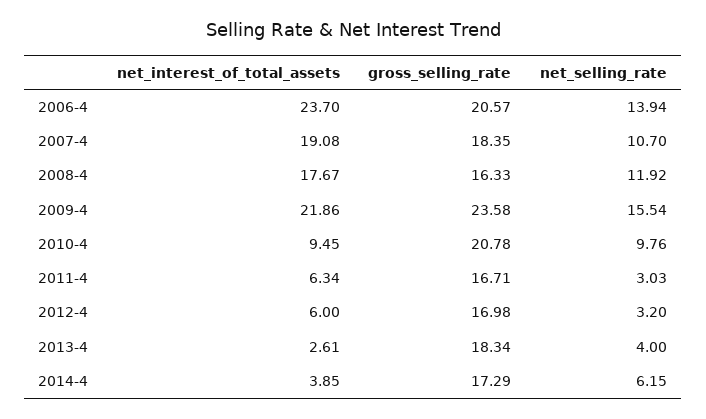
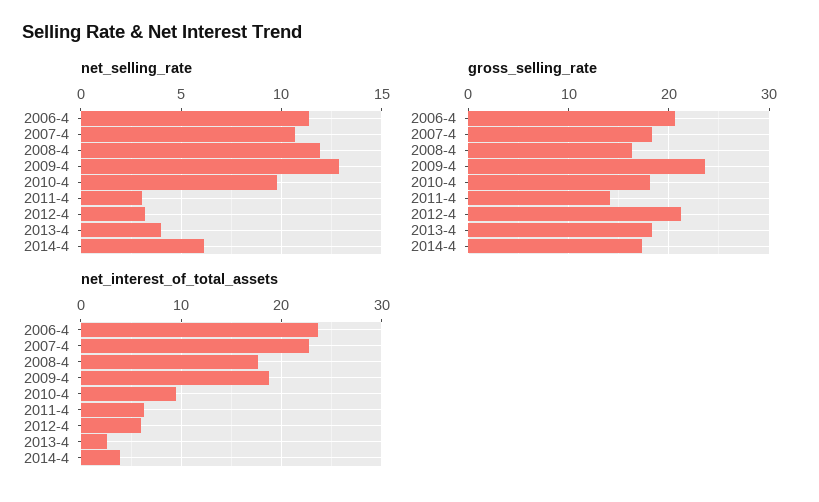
net_selling_rate, 2006-4: 13.94 -> 11.5
net_interest_of_total_assets, 2007-4: 19.08 -> 23
net_interest_of_total_assets, 2009-4: 21.86 -> 19
net_selling_rate, 2009-4: 15.54 -> 13
gross_selling_rate, 2010-4: 20.78 -> 18
gross_selling_rate, 2011-4: 16.71 -> 14
gross_selling_rate, 2012-4: 16.98 -> 21

